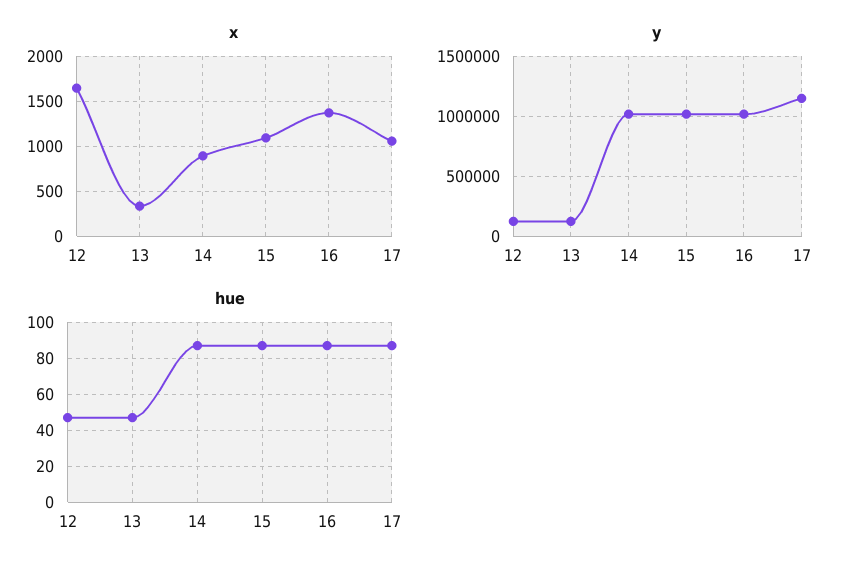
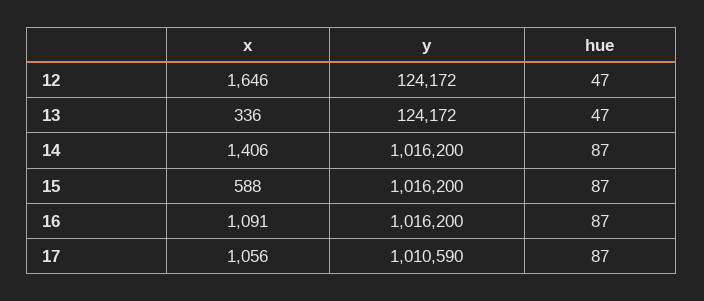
x, 14: 900 -> 1406
x, 15: 1100 -> 588
x, 16: 1400 -> 1091
y, 17: 1150000 -> 1010590

